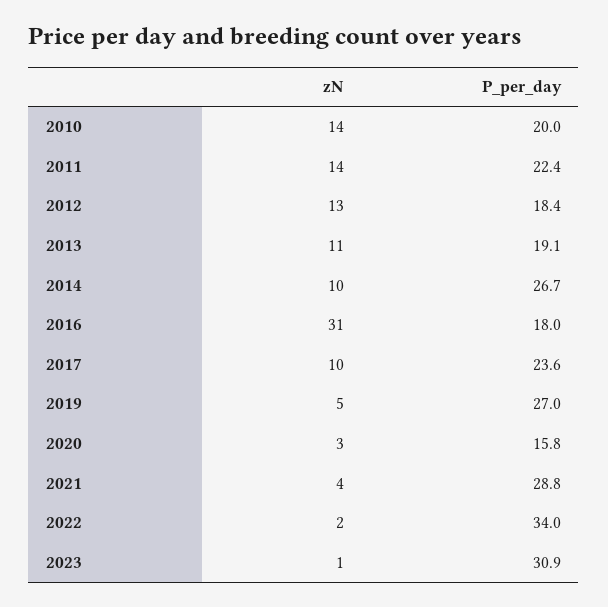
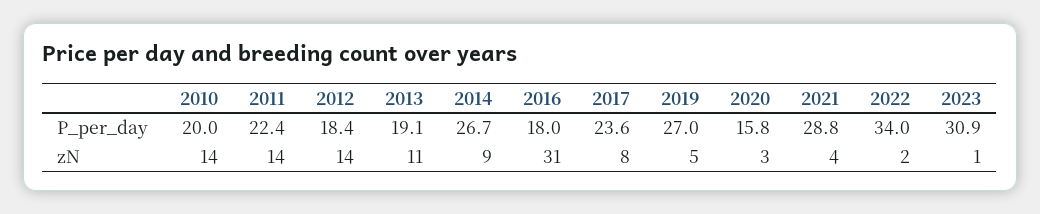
zN, 2012: 13 -> 14
zN, 2014: 10 -> 9
zN, 2017: 10 -> 8

